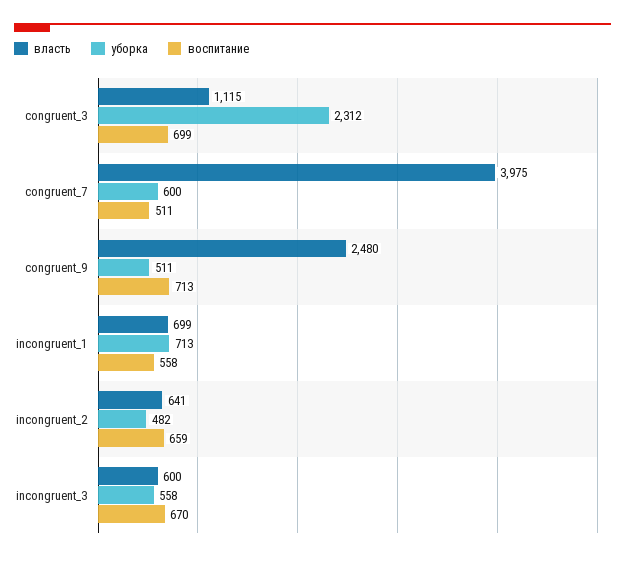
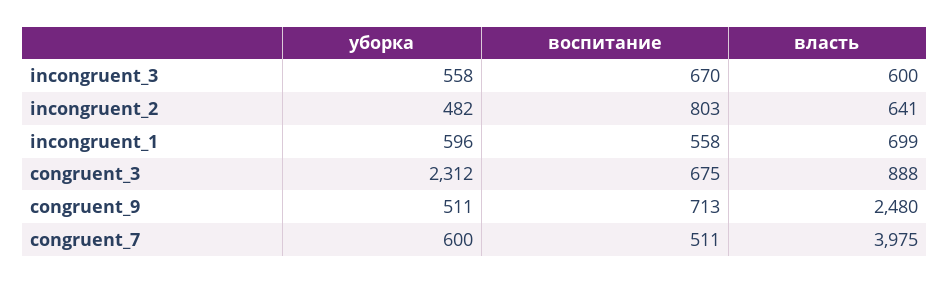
власть, congruent_3: 1115 -> 888
воспитание, congruent_3: 699 -> 675
уборка, incongruent_1: 713 -> 596
воспитание, incongruent_2: 659 -> 803

